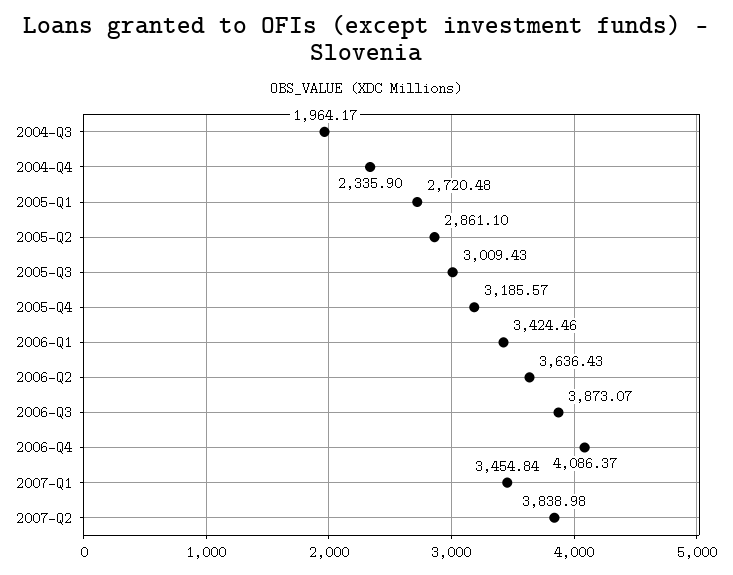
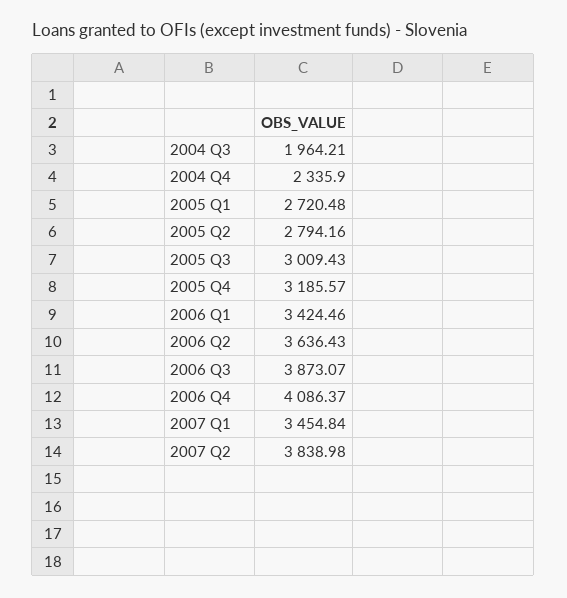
2004-Q3: 1964.17 -> 1964.21
2005-Q2: 2861.1 -> 2794.16

